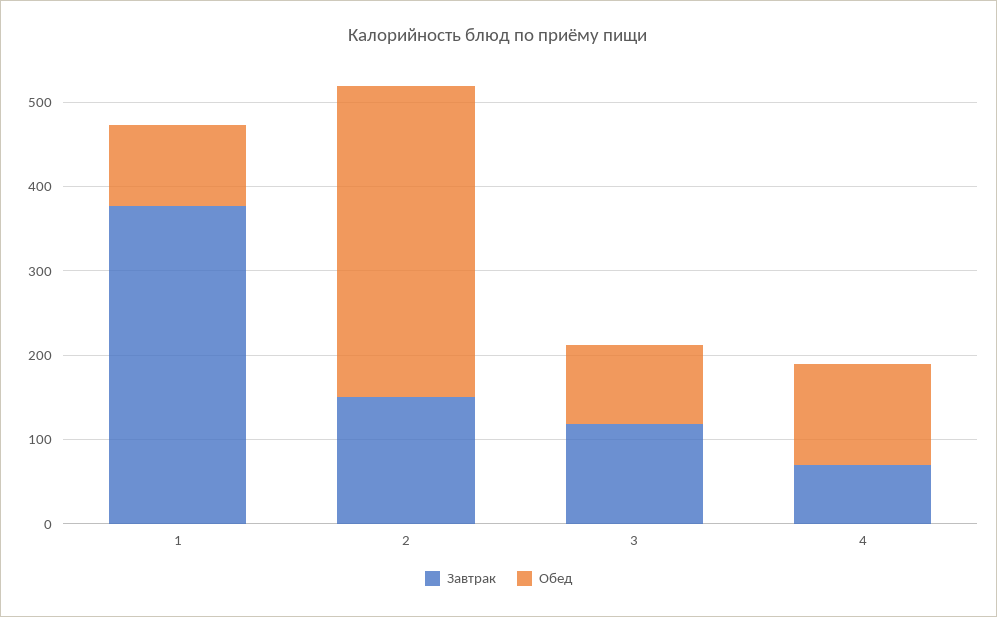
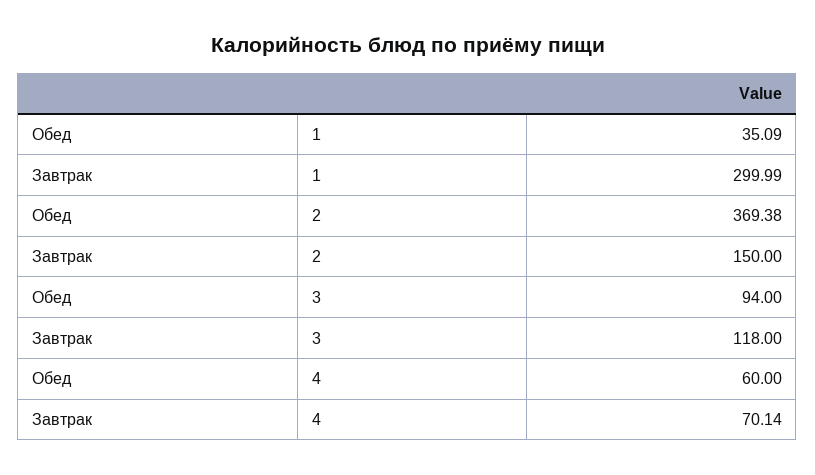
Завтрак, 1: 380 -> 299.99
Обед, 1: 100 -> 35.09
Обед, 4: 120 -> 60

